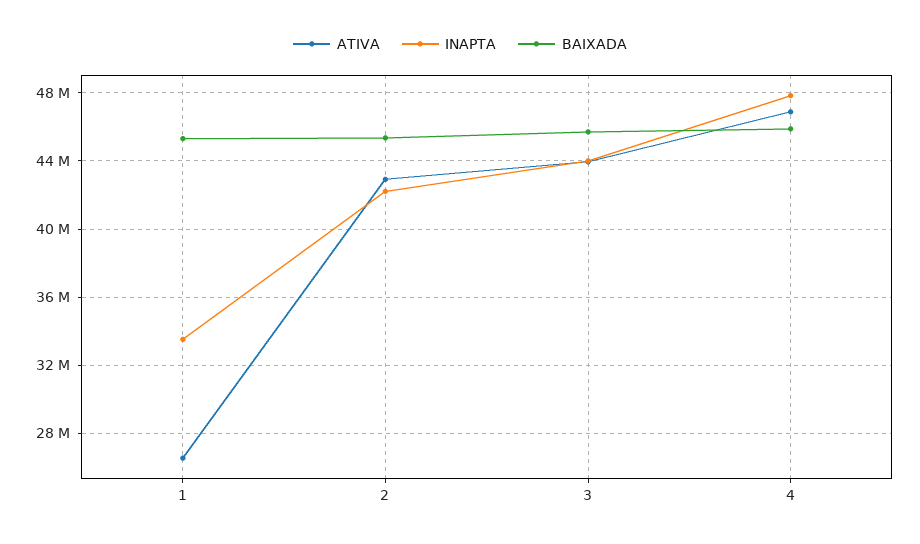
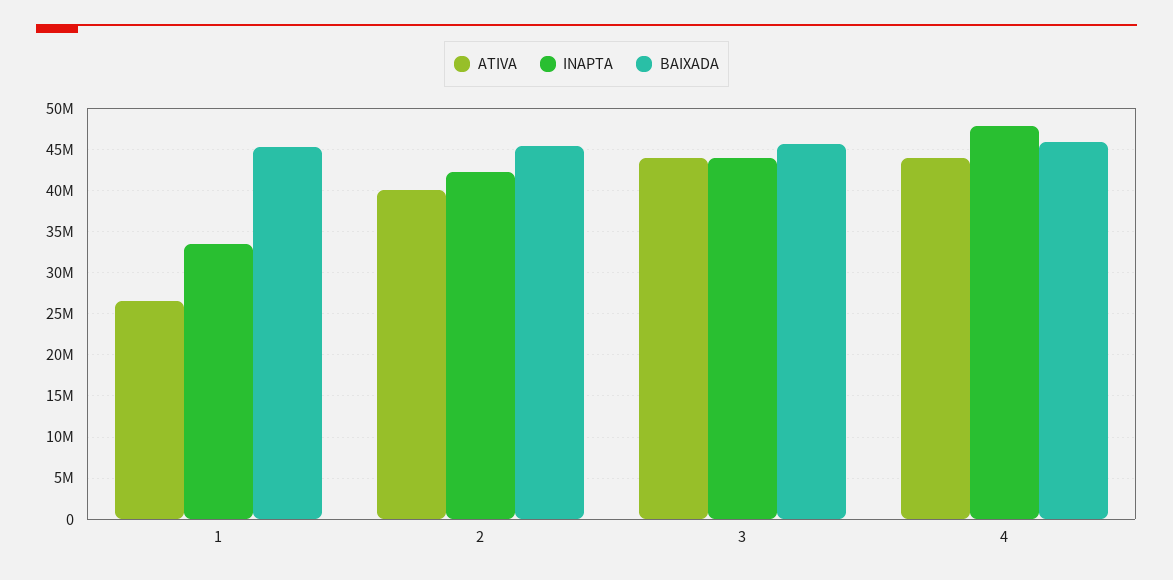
ATIVA, 2: 43000000 -> 40000000
ATIVA, 4: 47000000 -> 44000000

